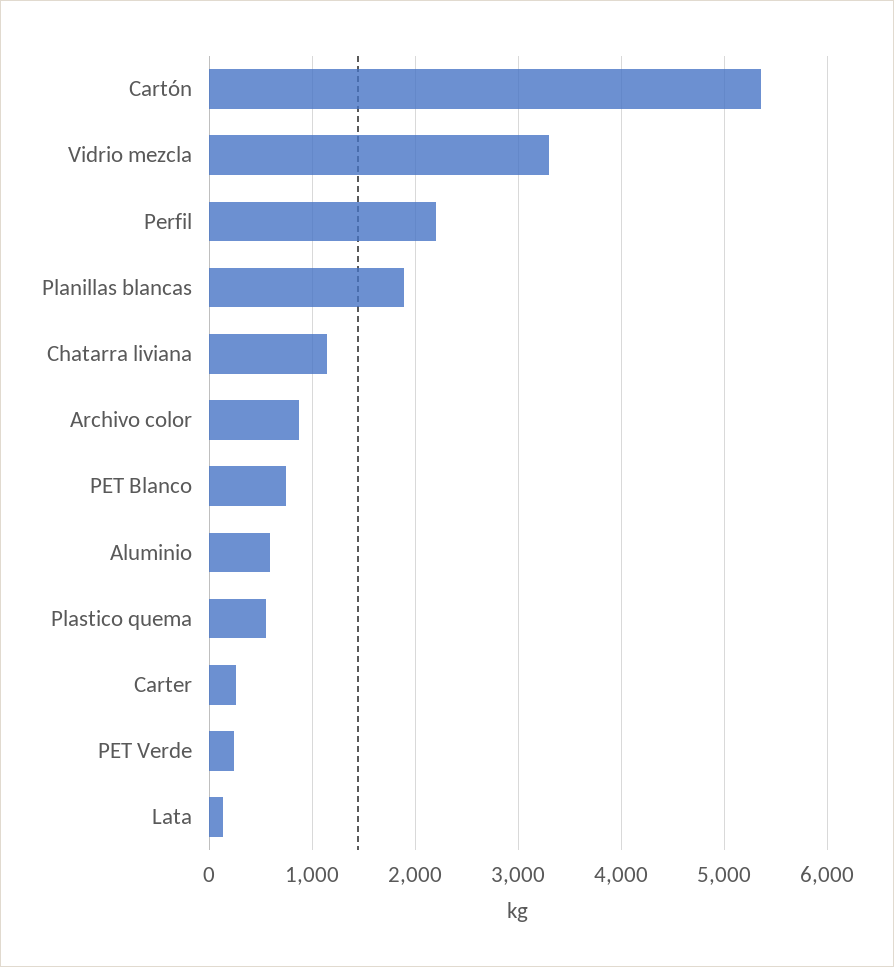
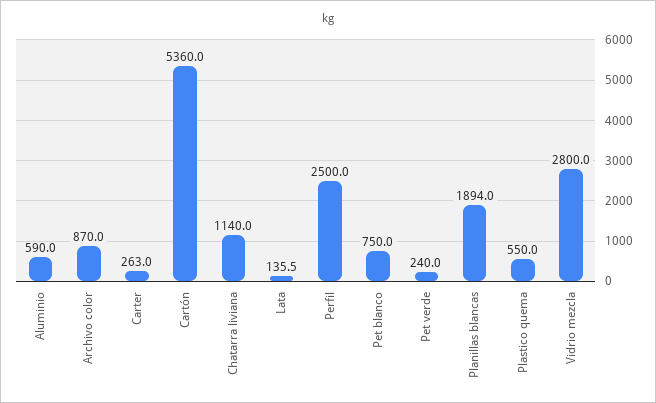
Vidrio mezcla: 3300 -> 2800
Perfil: 2200 -> 2500

